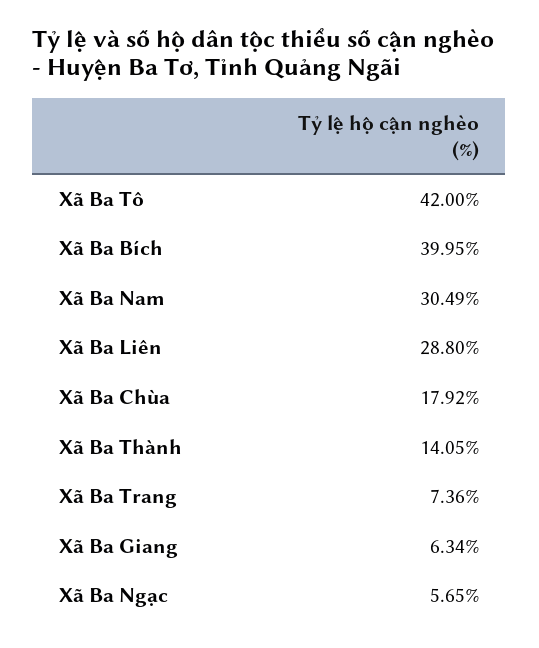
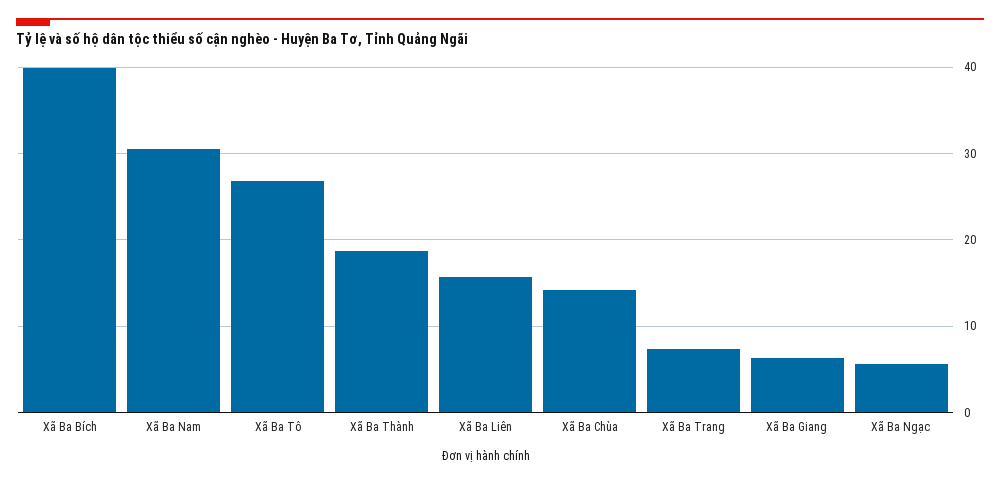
Xã Ba Tô: 42 -> 27
Xã Ba Liên: 28.8 -> 16
Xã Ba Chùa: 17.92 -> 14
Xã Ba Thành: 14.05 -> 19

